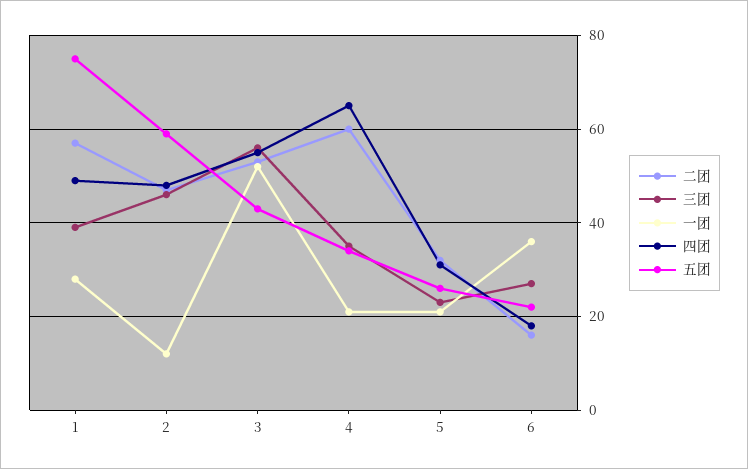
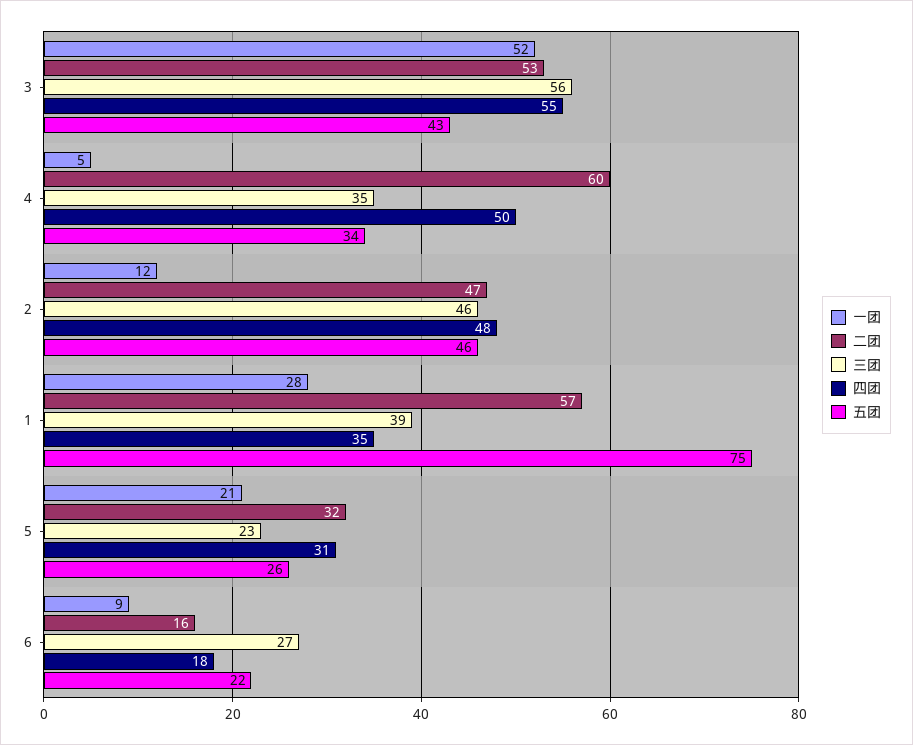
四团, 1: 50 -> 35
五团, 2: 60 -> 46
一团, 4: 20 -> 5
四团, 4: 65 -> 50
一团, 6: 35 -> 9

